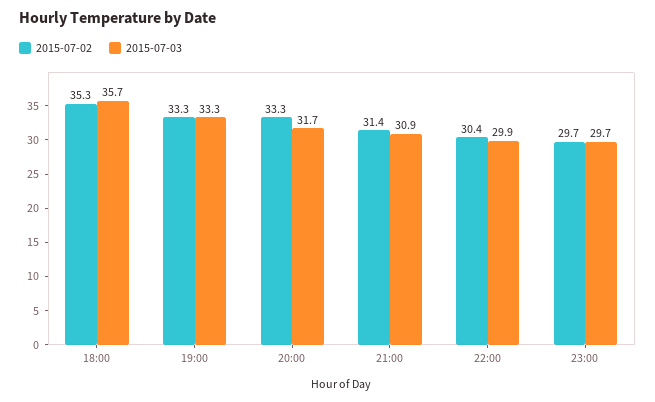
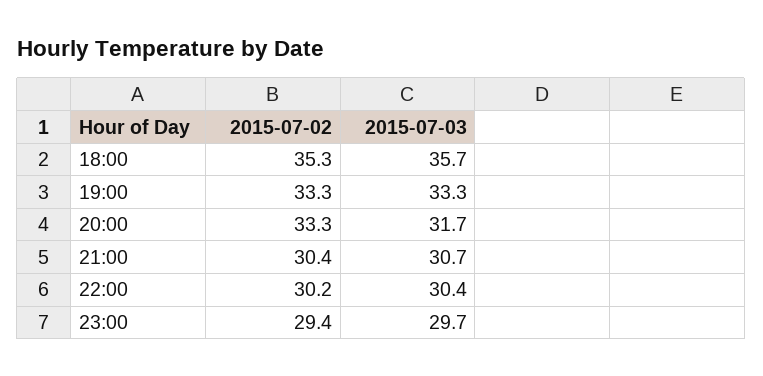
2015-07-02, 21:00: 31.4 -> 30.4
2015-07-03, 21:00: 30.9 -> 30.7
2015-07-02, 22:00: 30.4 -> 30.2
2015-07-03, 22:00: 29.9 -> 30.4
2015-07-02, 23:00: 29.7 -> 29.4

